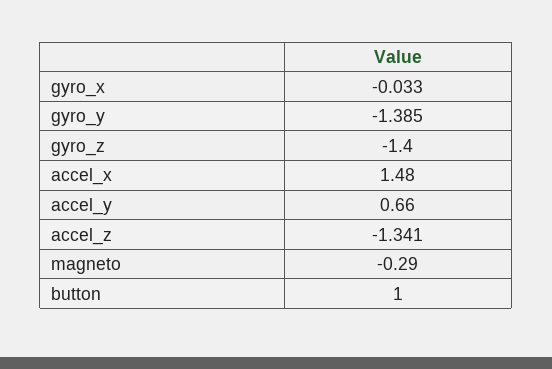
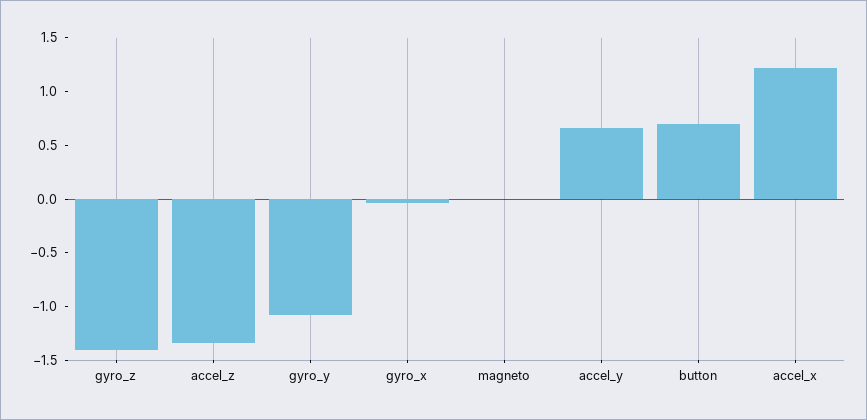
gyro_y: -1.385 -> -1.1
accel_x: 1.48 -> 1.2
magneto: -0.29 -> 0
button: 1 -> 0.7

